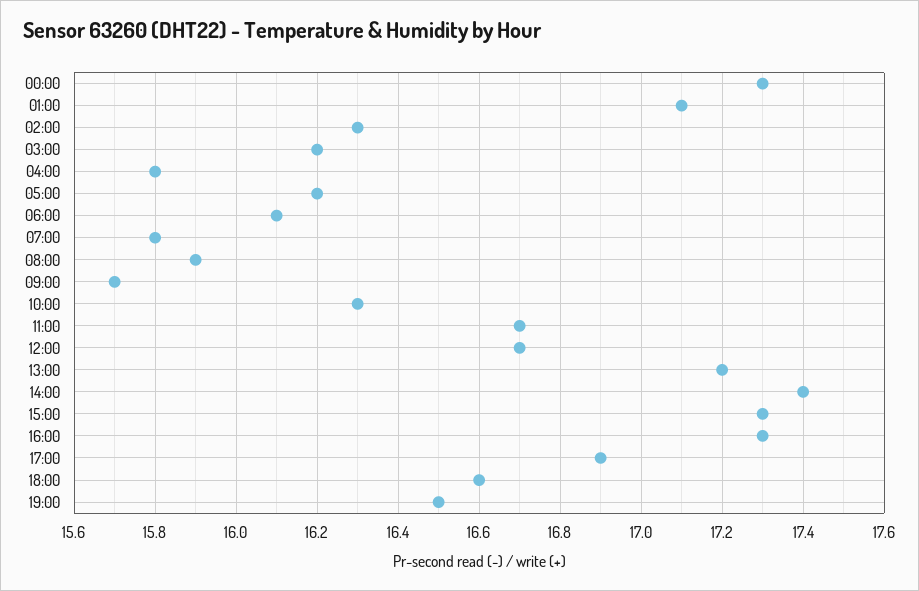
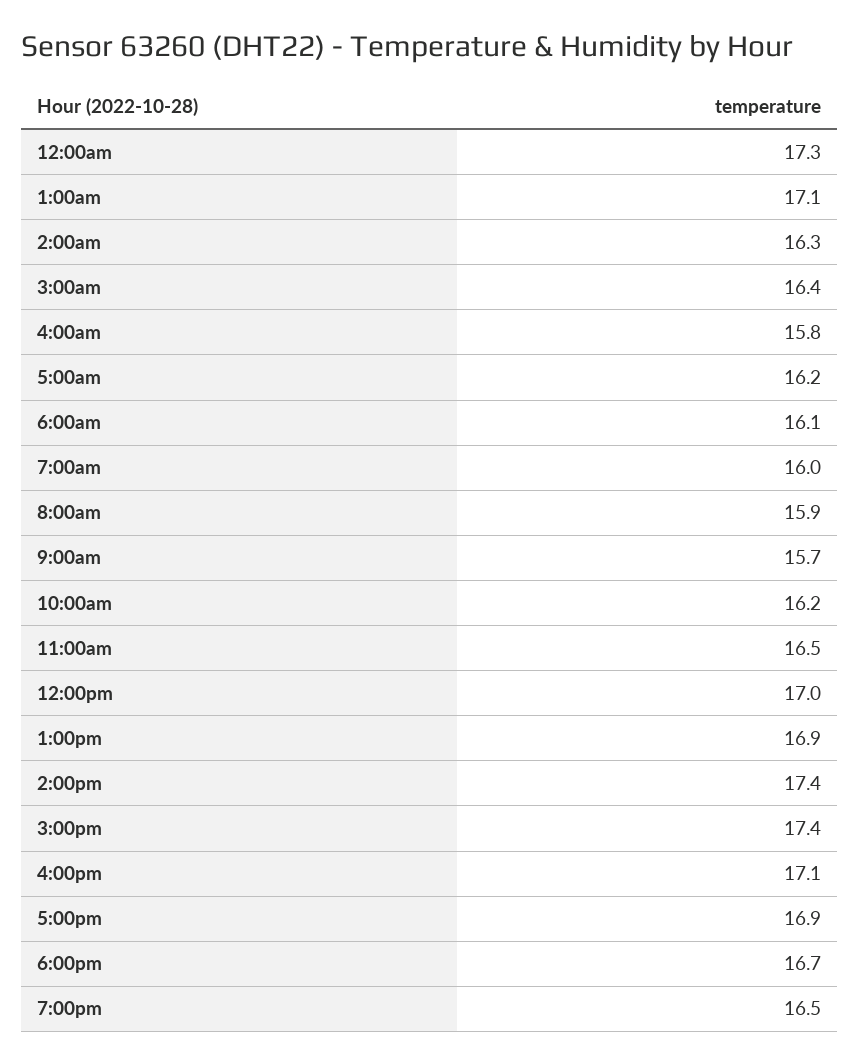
03:00: 16.2 -> 16.4
07:00: 15.8 -> 16
10:00: 16.3 -> 16.2
11:00: 16.7 -> 16.5
12:00: 16.7 -> 17
13:00: 17.2 -> 16.9
15:00: 17.3 -> 17.4
16:00: 17.3 -> 17.1
18:00: 16.6 -> 16.7

